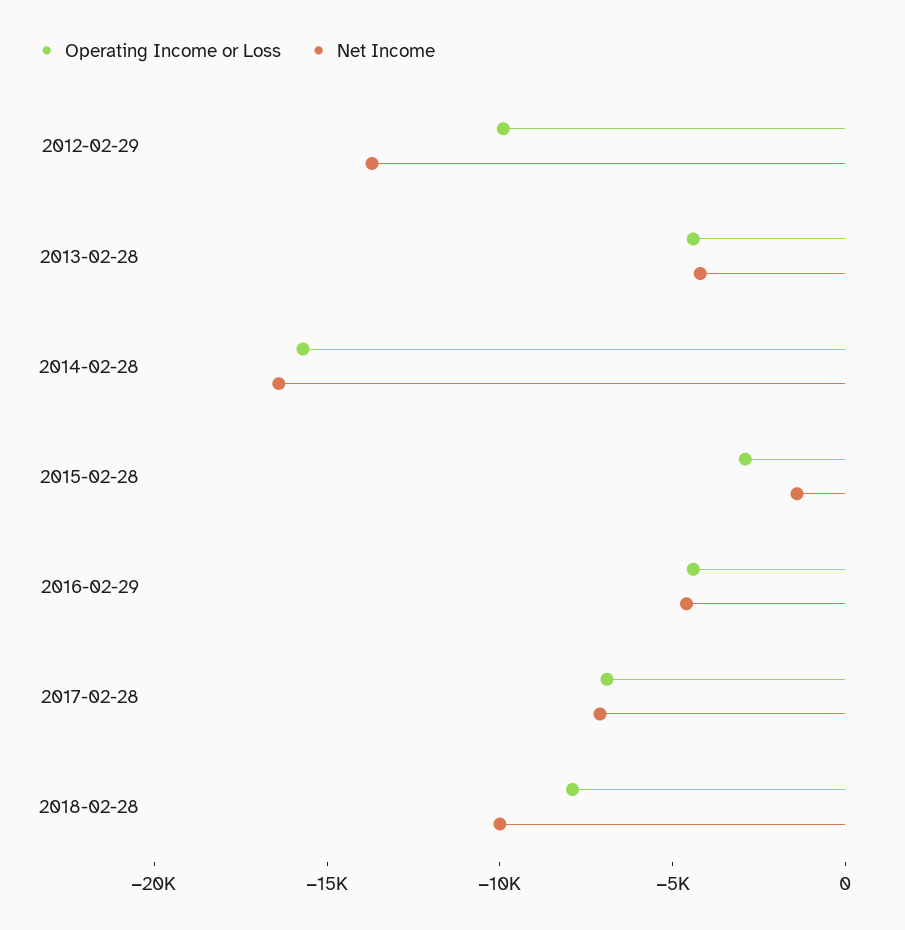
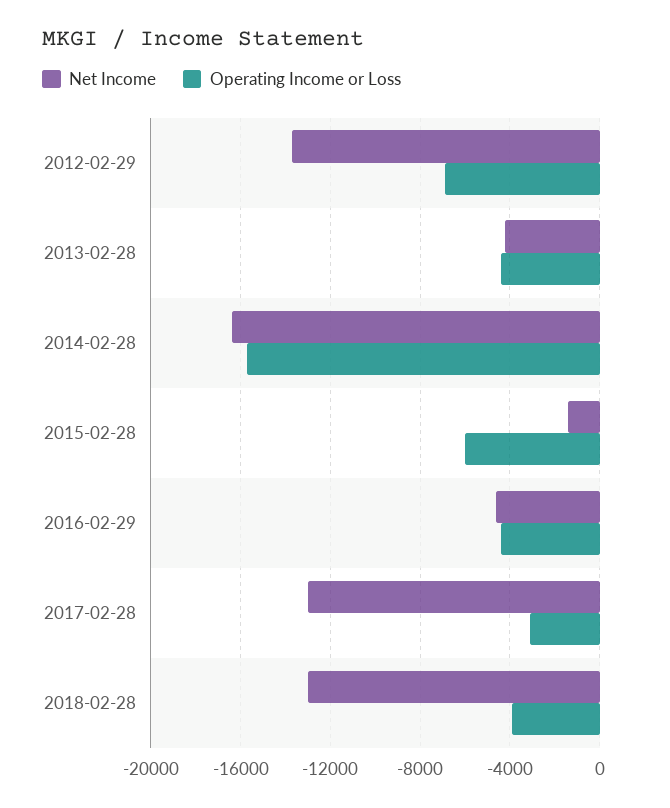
Operating Income or Loss, 2012-02-29: -10000 -> -7000
Operating Income or Loss, 2015-02-28: -3000 -> -6000
Operating Income or Loss, 2017-02-28: -7000 -> -3000
Net Income, 2017-02-28: -7000 -> -13000
Operating Income or Loss, 2018-02-28: -8000 -> -4000
Net Income, 2018-02-28: -10000 -> -13000

